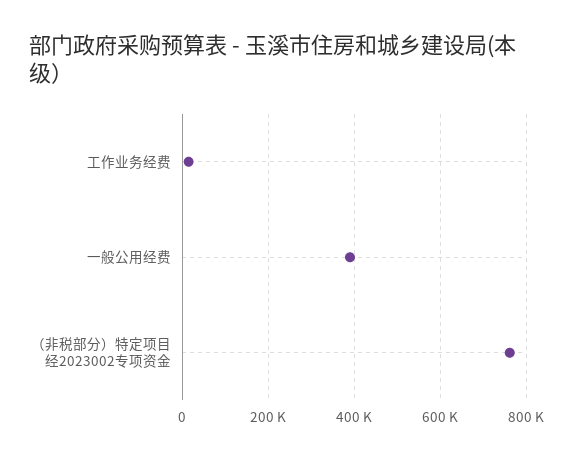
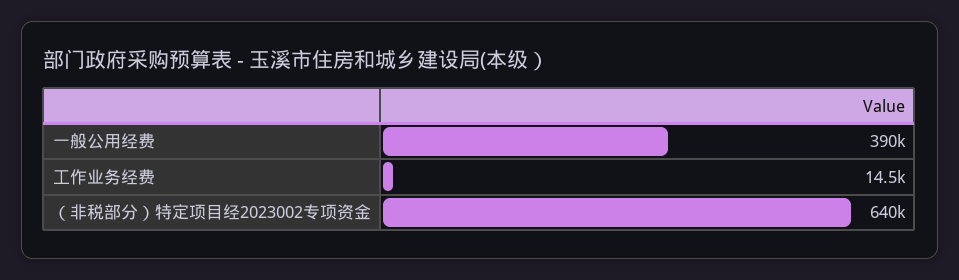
（非税部分）特定项目经2023002专项资金: 760000 -> 640000

